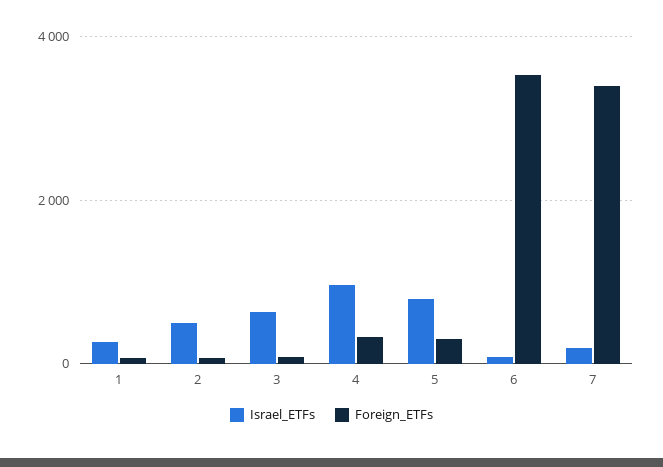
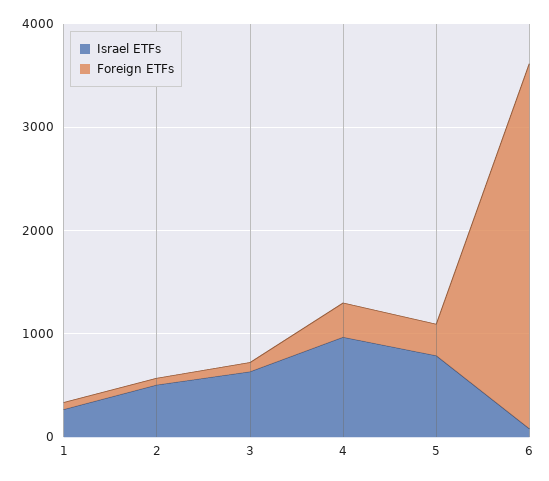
Israel_ETFs, 7: 200 -> none
Foreign_ETFs, 7: 3400 -> none

